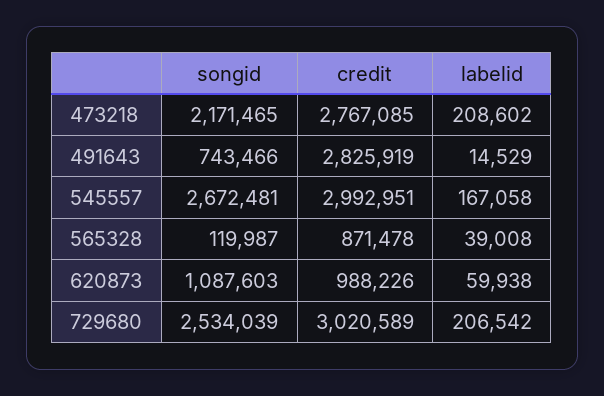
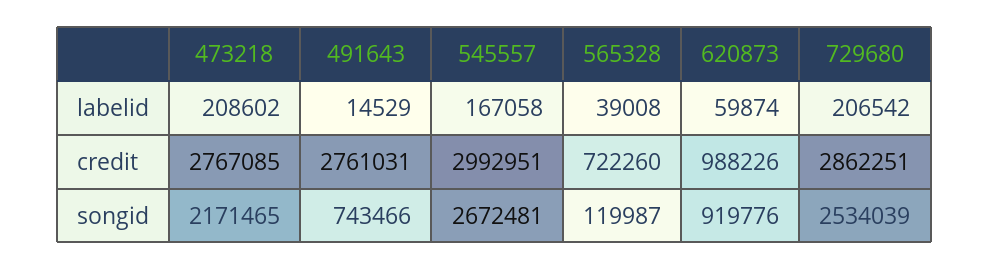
credit, 491643: 2825919 -> 2761031
credit, 565328: 871478 -> 722260
songid, 620873: 1087603 -> 919776
labelid, 620873: 59938 -> 59874
credit, 729680: 3020589 -> 2862251

